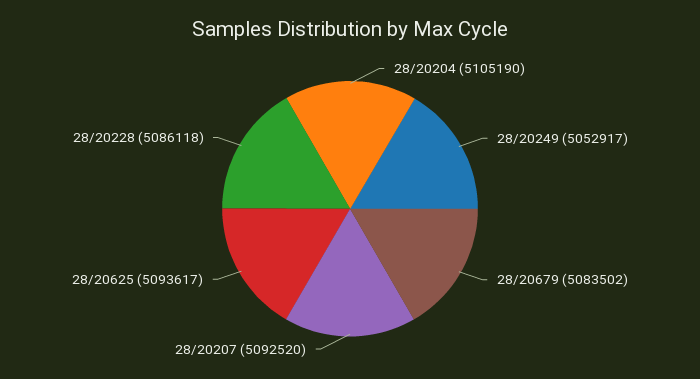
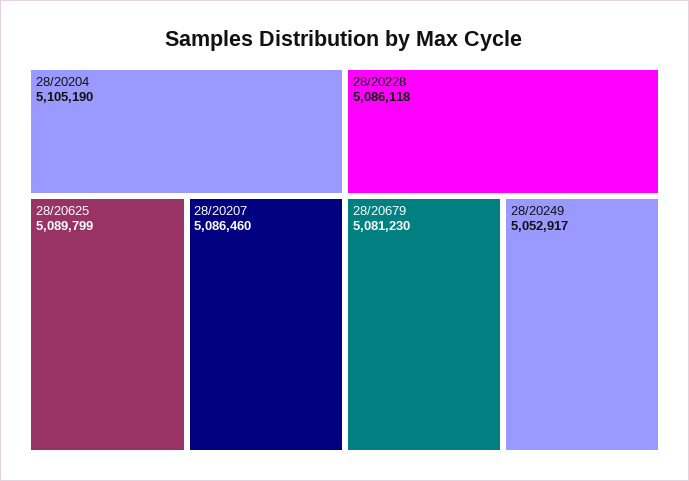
28/20679: 5083502 -> 5081230
28/20207: 5092520 -> 5086460
28/20625: 5093617 -> 5089799

